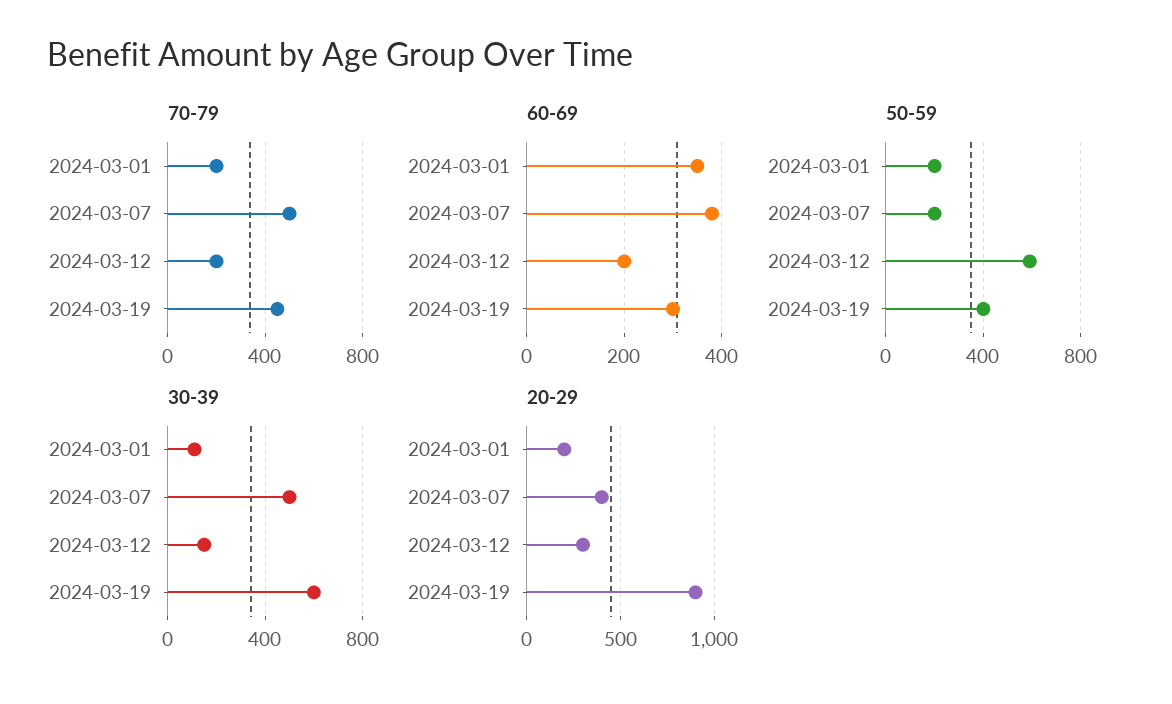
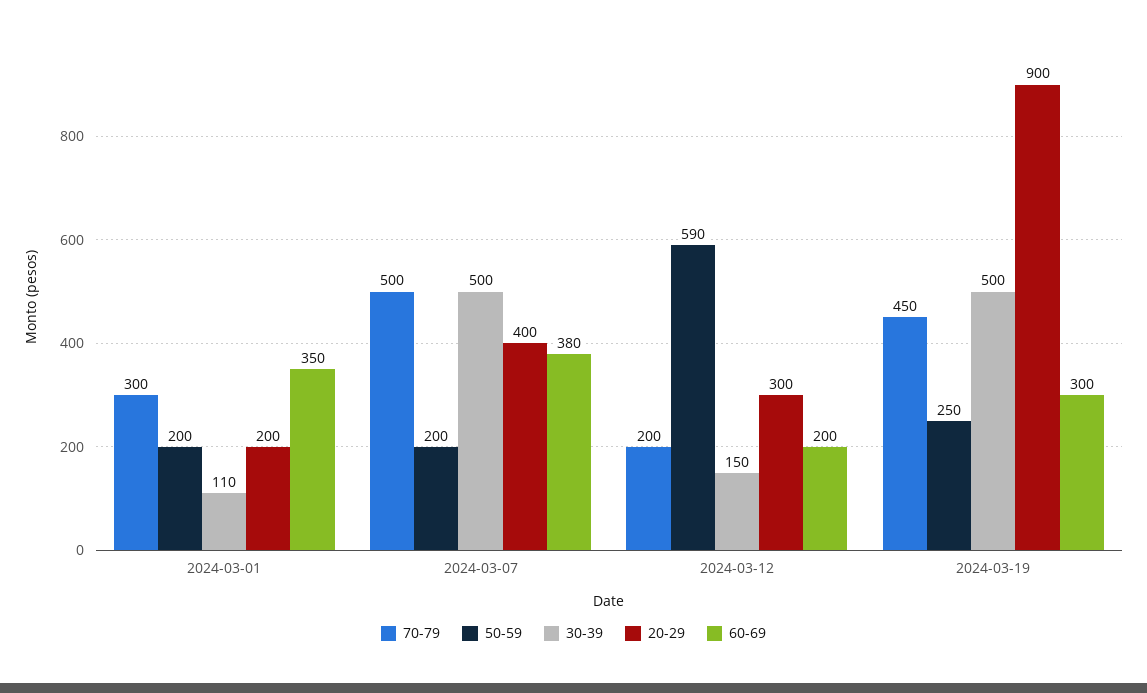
70-79, 2024-03-01: 200 -> 300
50-59, 2024-03-19: 400 -> 250
30-39, 2024-03-19: 600 -> 500

